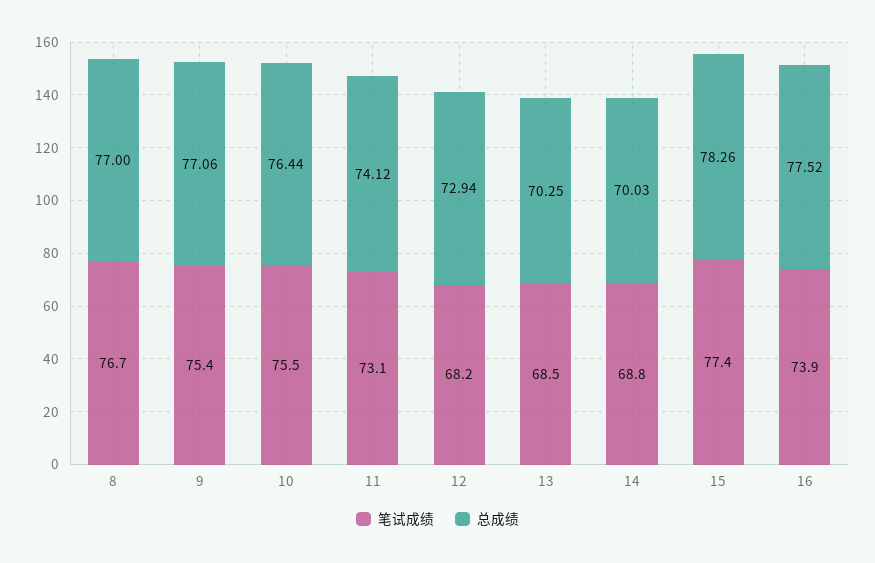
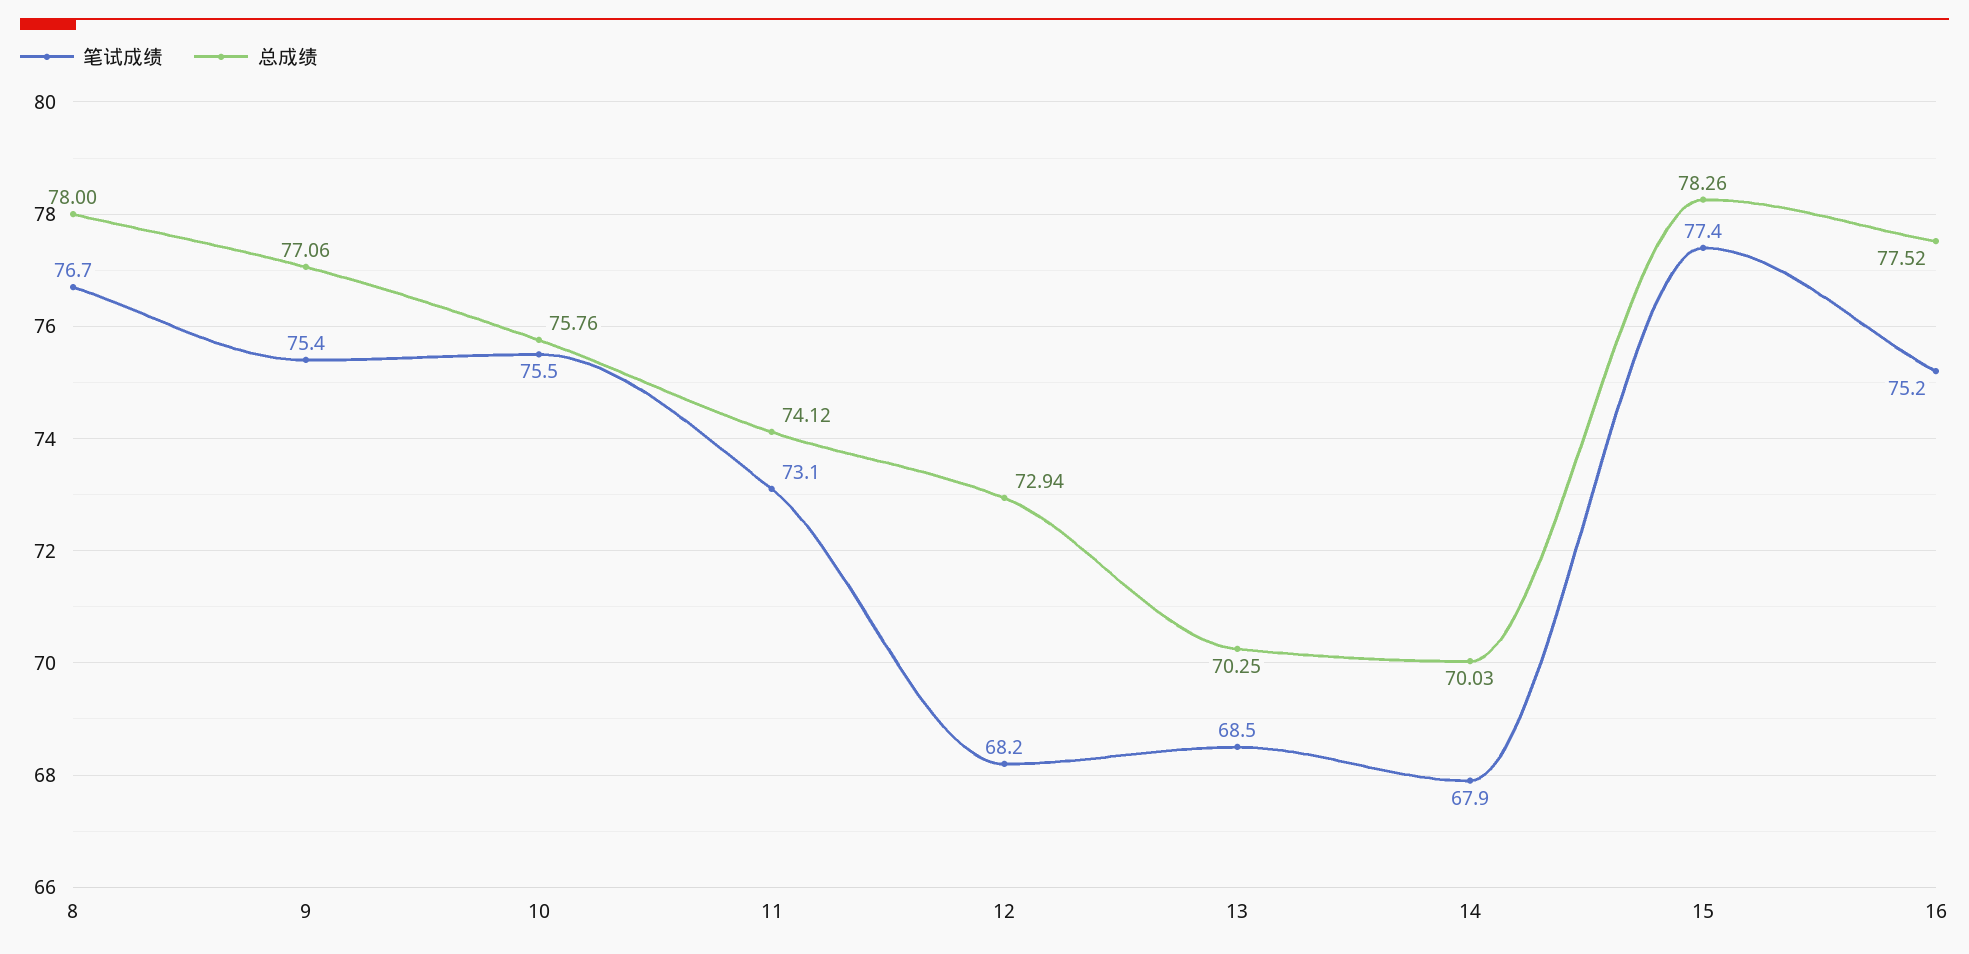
总成绩, 8: 77 -> 78
总成绩, 10: 76.44 -> 75.76
笔试成绩, 14: 68.8 -> 67.9
笔试成绩, 16: 73.9 -> 75.2

